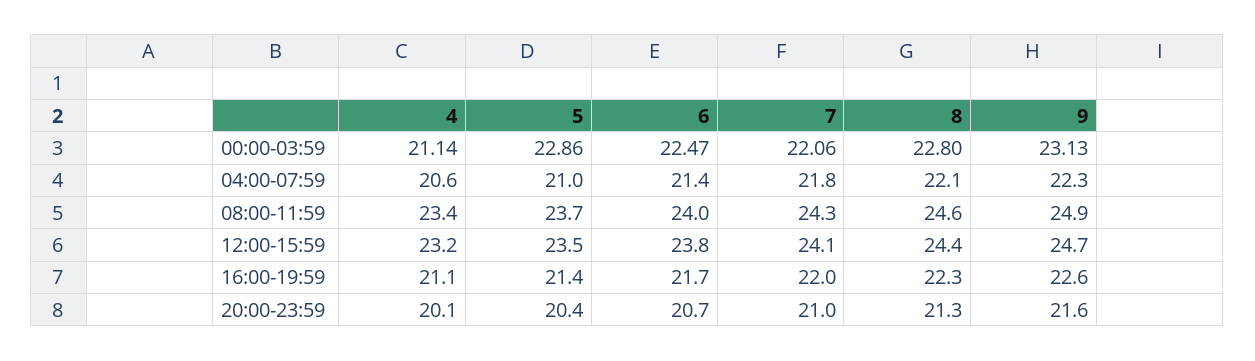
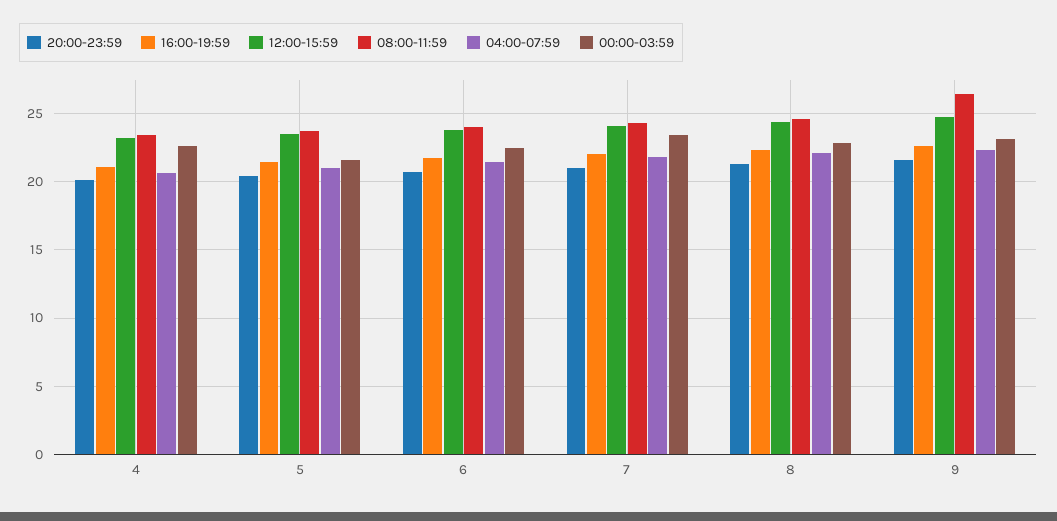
00:00-03:59, 4: 21.14 -> 22.5
00:00-03:59, 5: 22.86 -> 21.5
00:00-03:59, 7: 22.06 -> 23.5
08:00-11:59, 9: 24.9 -> 26.5

